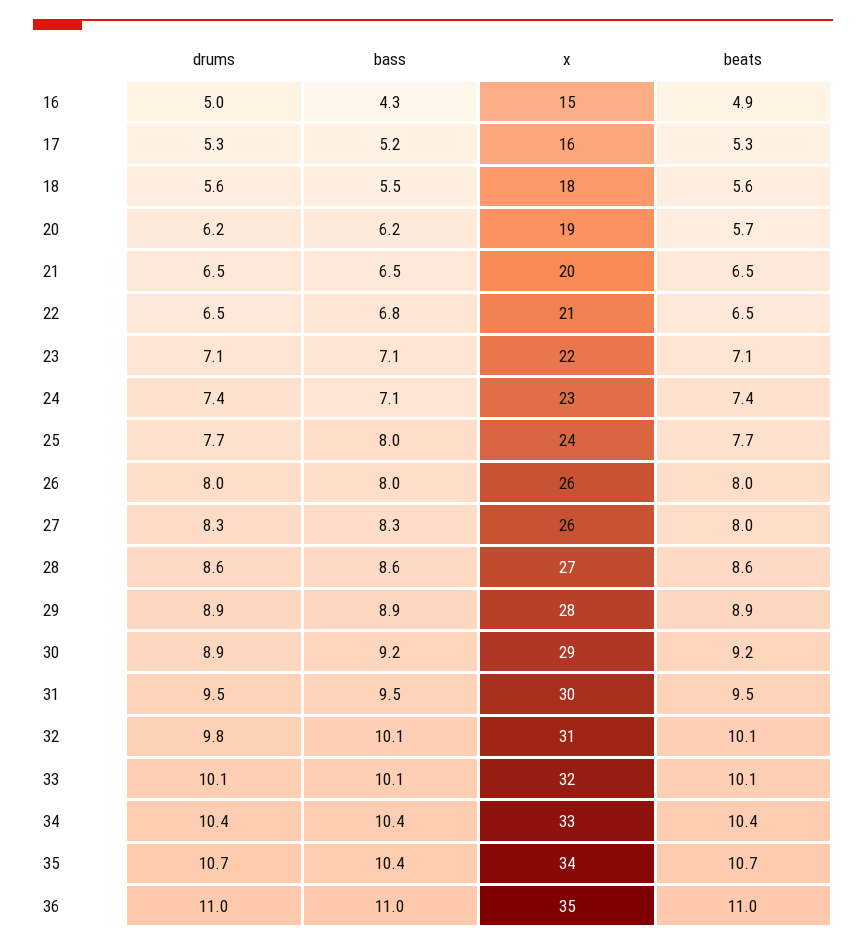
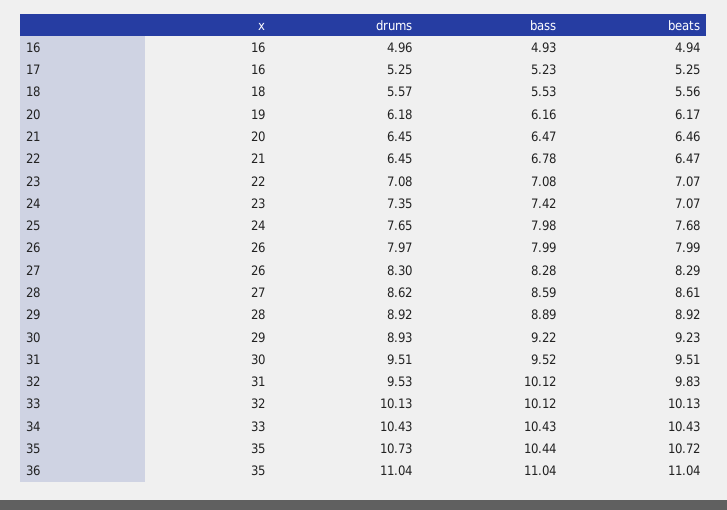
bass, 16: 4.3 -> 4.93
x, 16: 15 -> 16
beats, 20: 5.7 -> 6.17
bass, 24: 7.1 -> 7.42
beats, 24: 7.4 -> 7.07
beats, 27: 8 -> 8.29
drums, 32: 9.8 -> 9.53
beats, 32: 10.1 -> 9.83
x, 35: 34 -> 35

